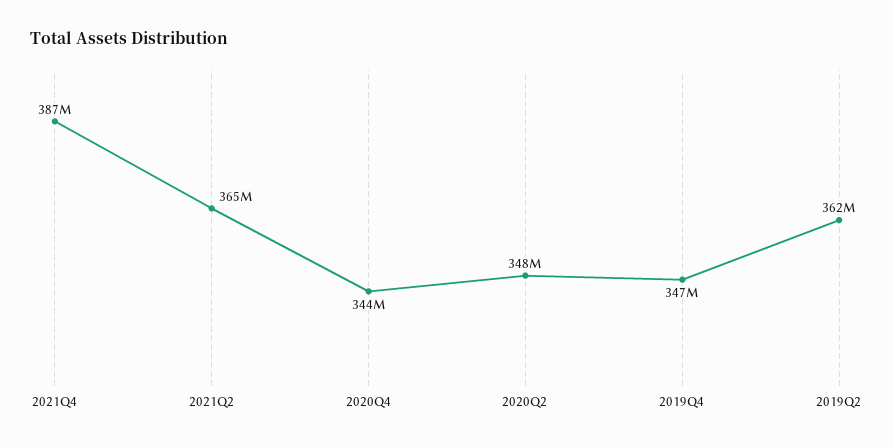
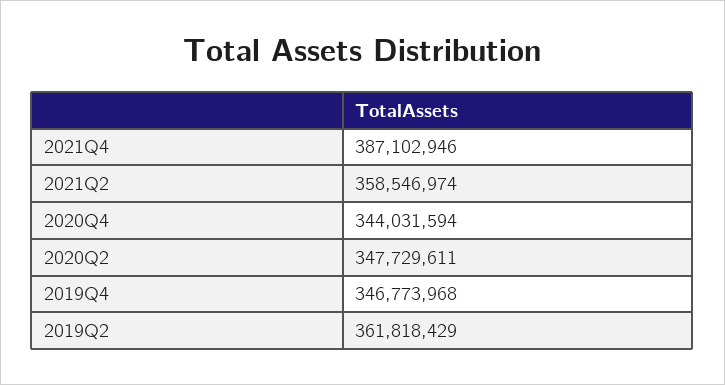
2021Q2: 365000000 -> 358546974

